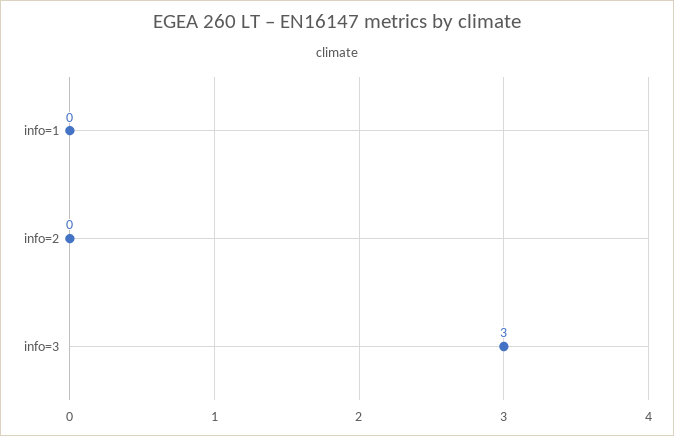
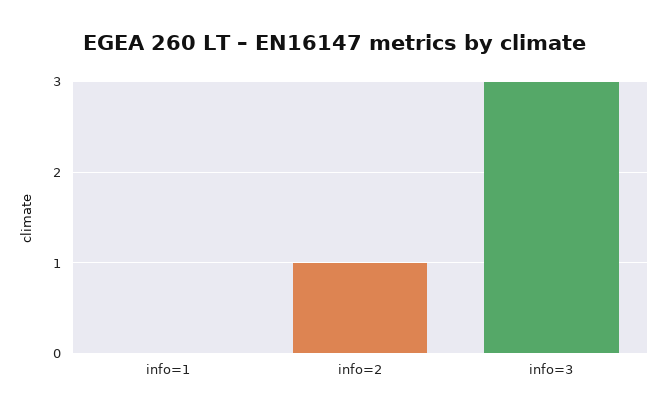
info=2: 0 -> 1

